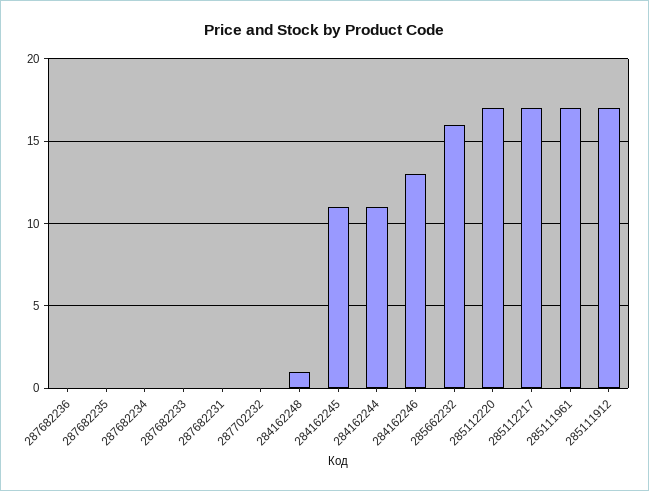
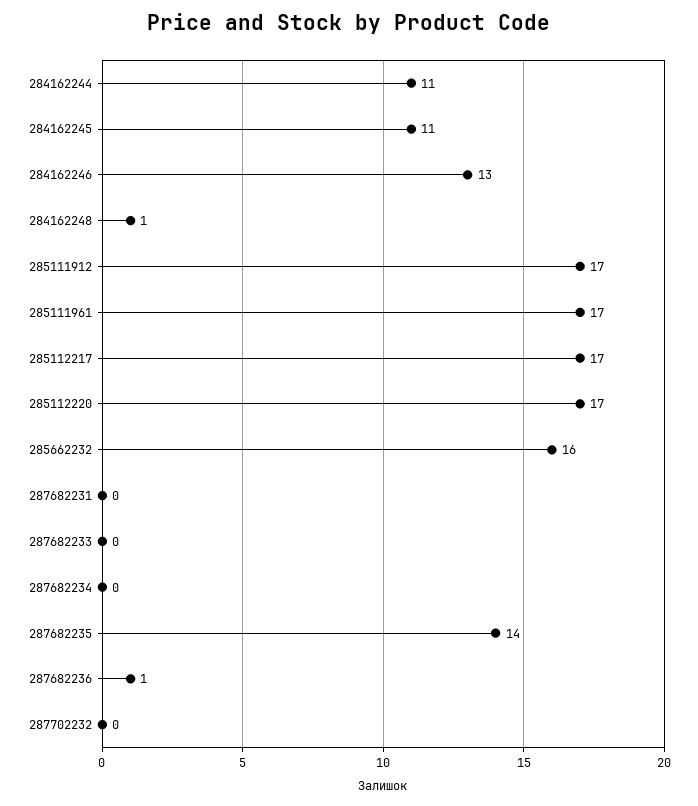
287682236: 0 -> 1
287682235: 0 -> 14

